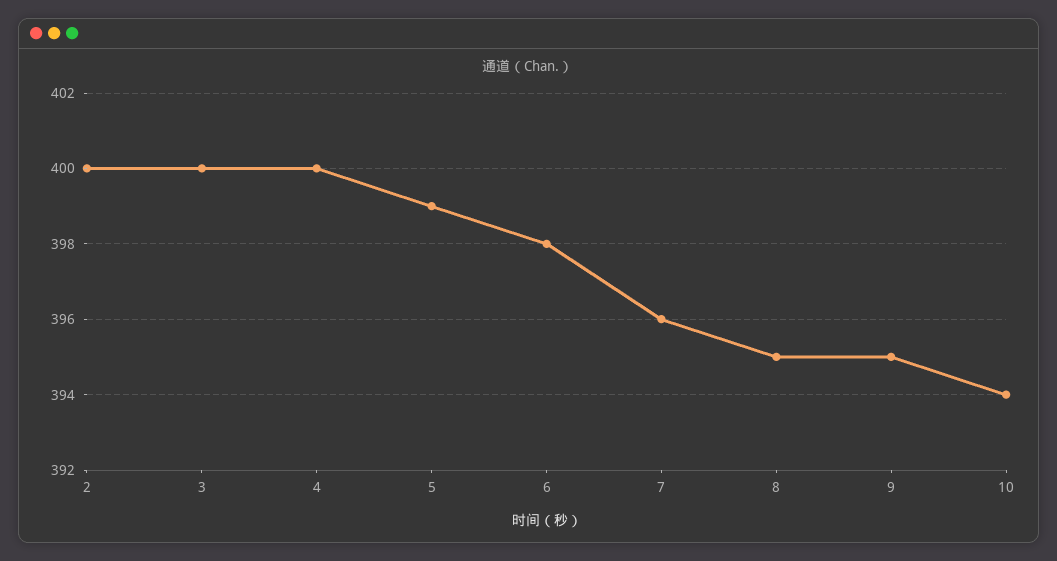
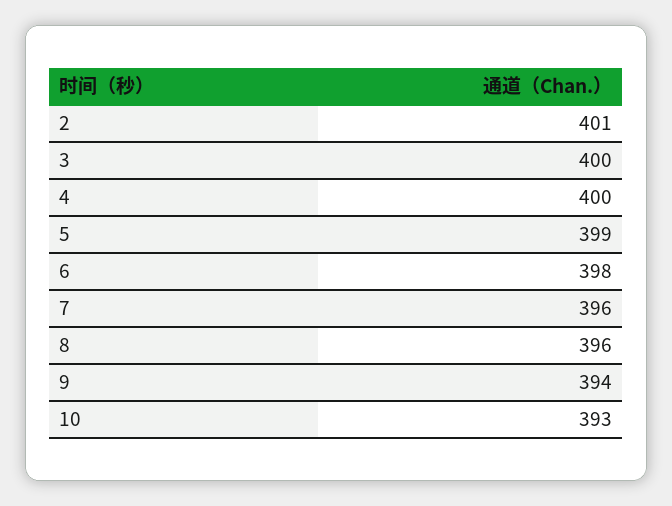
2: 400 -> 401
8: 395 -> 396
9: 395 -> 394
10: 394 -> 393

